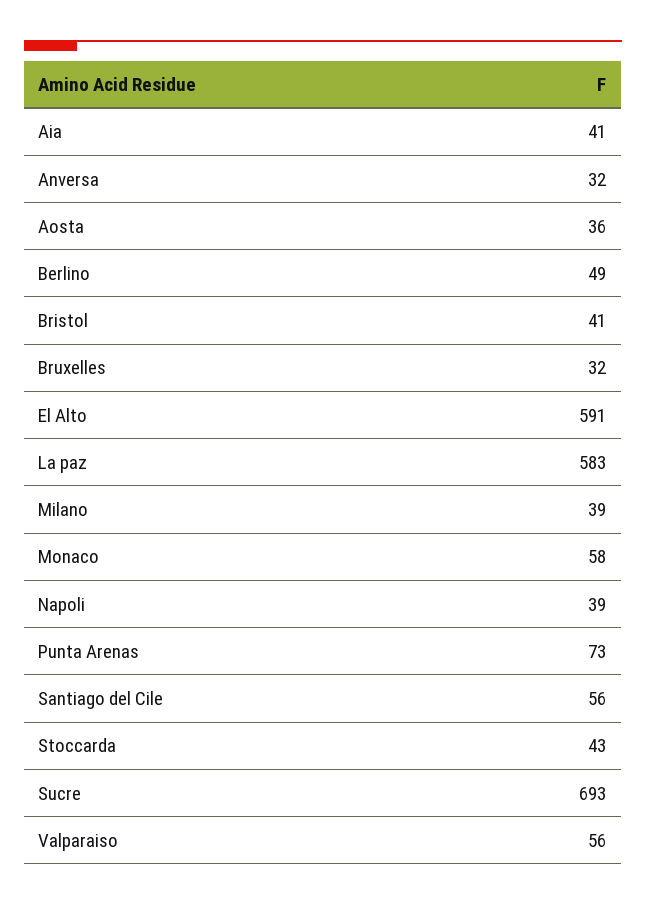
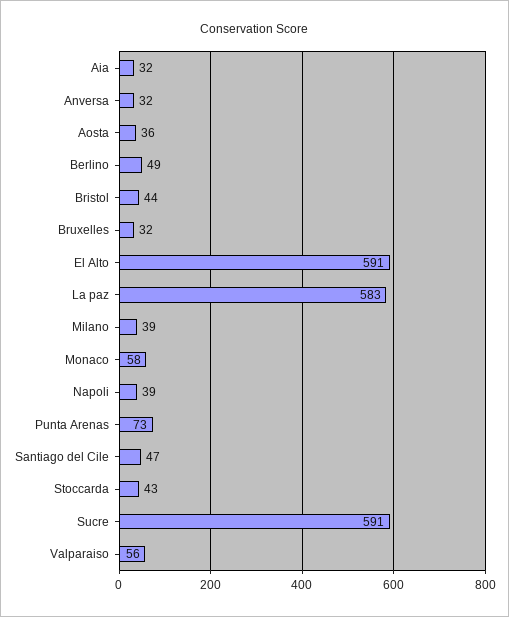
Aia: 41 -> 32
Bristol: 41 -> 44
Santiago del Cile: 56 -> 47
Sucre: 693 -> 591

